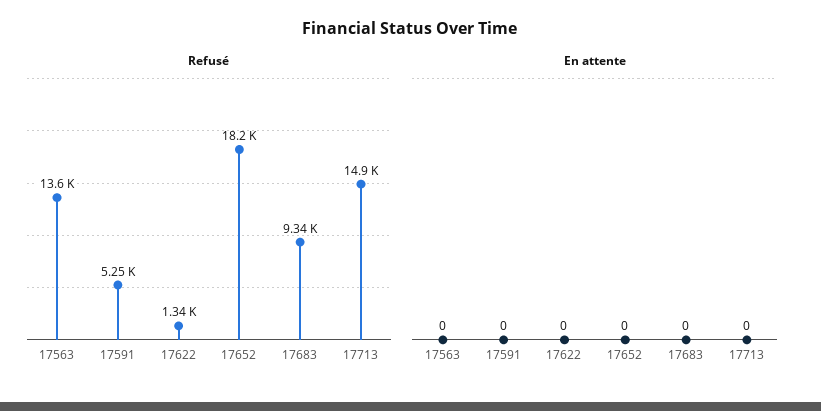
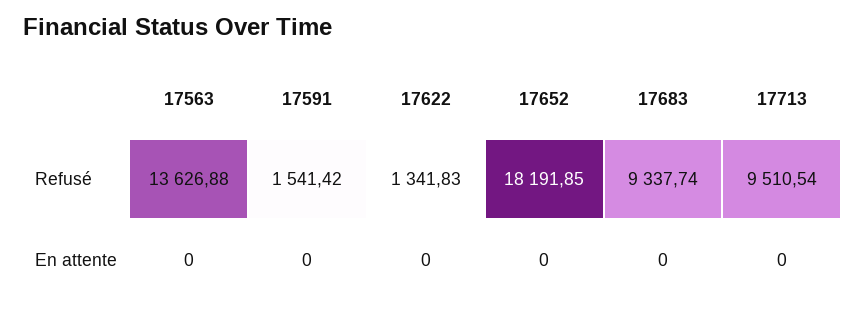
Refusé, 17591: 5250 -> 1541.42
Refusé, 17713: 14900 -> 9510.54

